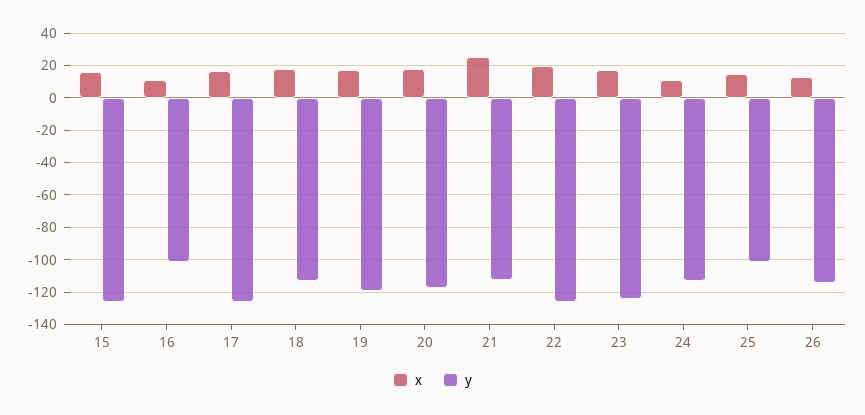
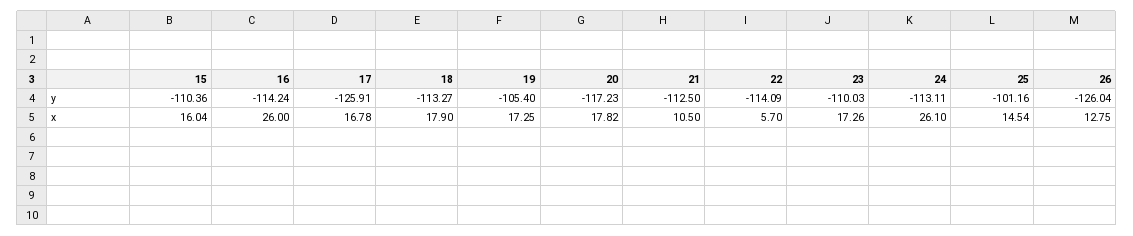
y, 15: -125 -> -110.36
x, 16: 10 -> 26
y, 16: -100 -> -114.24
y, 19: -120 -> -105.4
x, 21: 25 -> 10.5
x, 22: 20 -> 5.7
y, 22: -125 -> -114.09
y, 23: -125 -> -110.03
x, 24: 10 -> 26.1
y, 26: -115 -> -126.04

